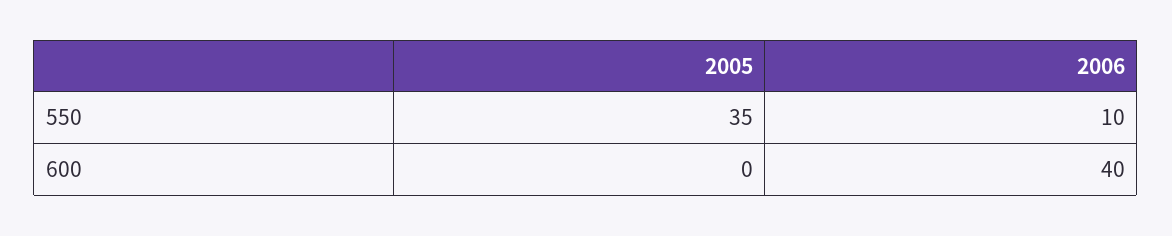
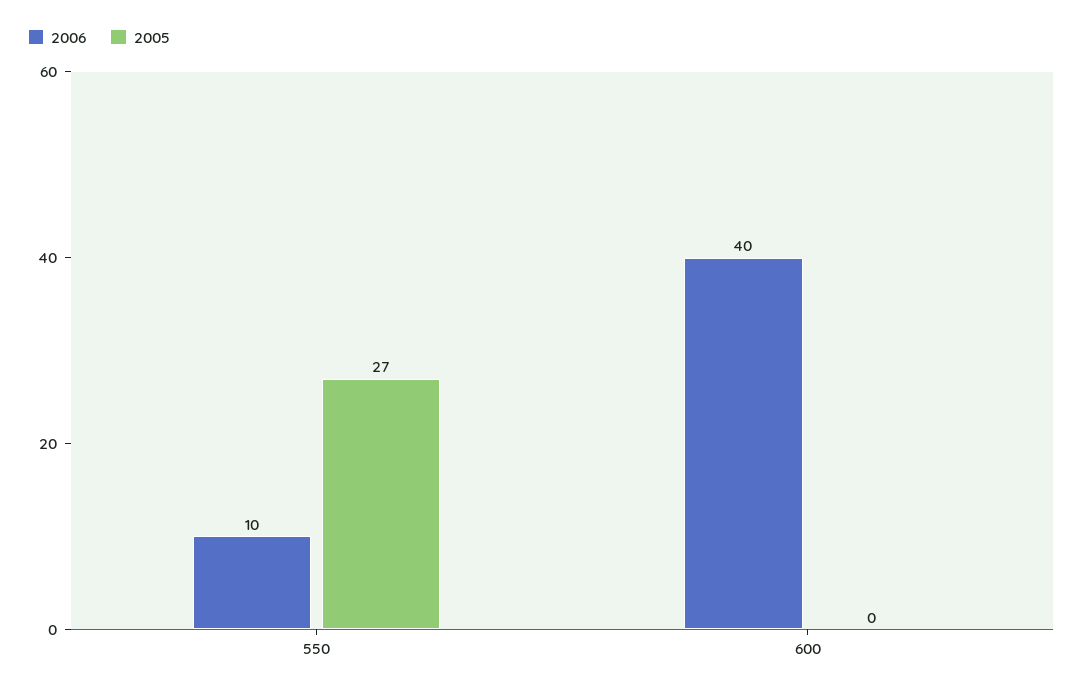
2005, 550: 35 -> 27

